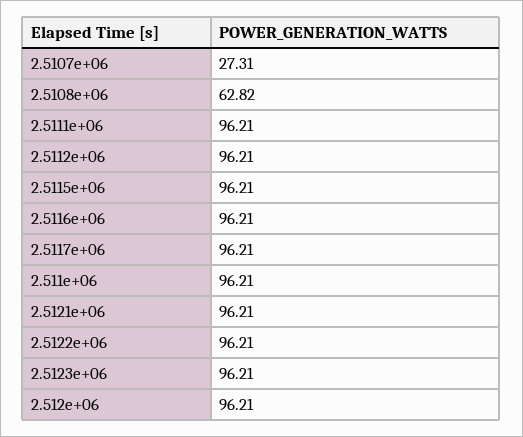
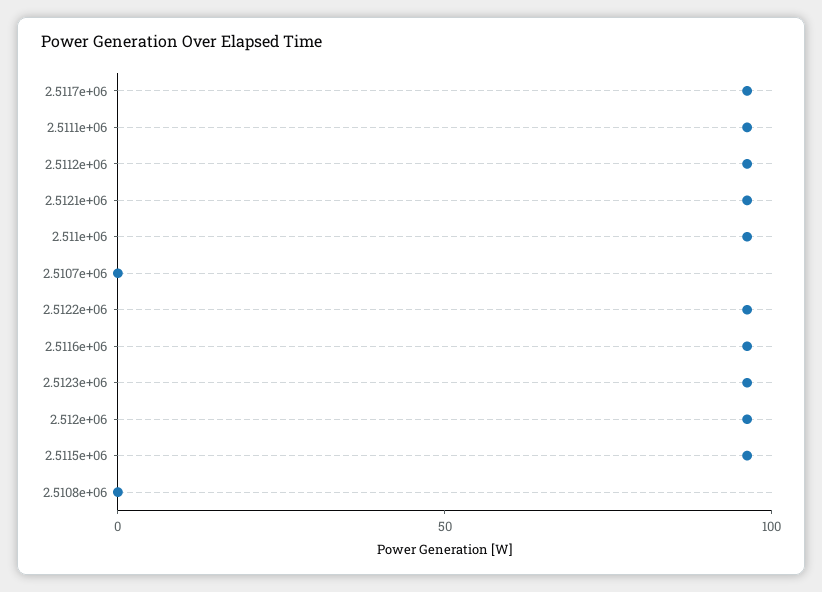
2.5107e+06: 27.31 -> 0
2.5108e+06: 62.82 -> 0

